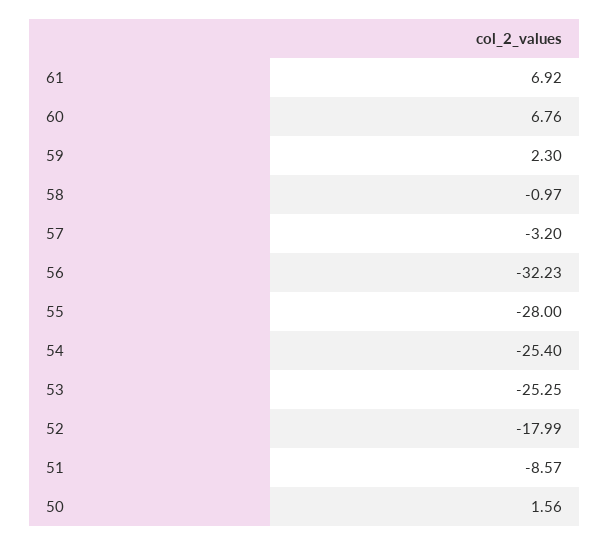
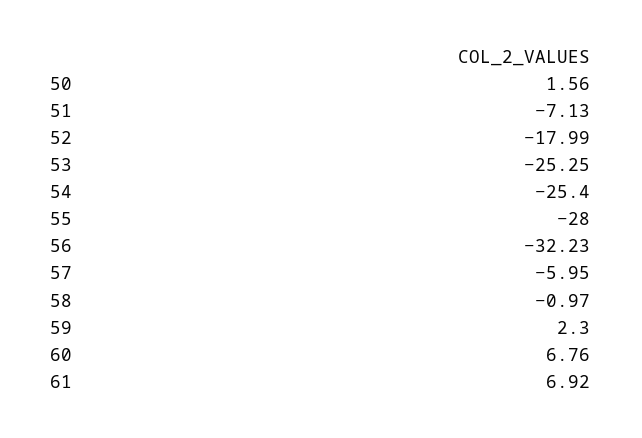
57: -3.2 -> -5.95
51: -8.57 -> -7.13

